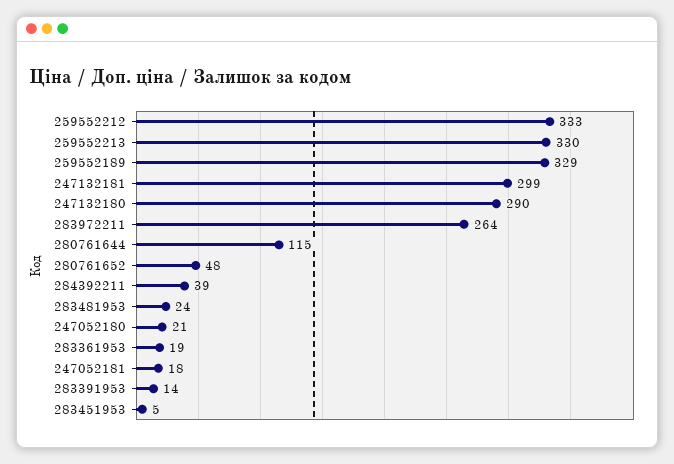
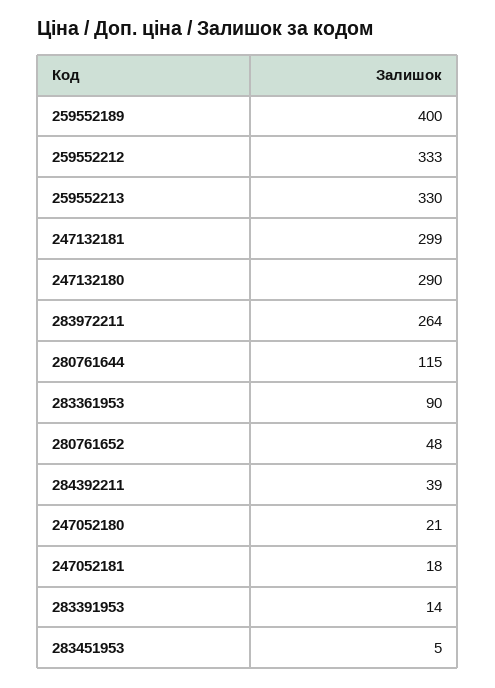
259552189: 329 -> 400
283481953: 24 -> none
283361953: 19 -> 90

